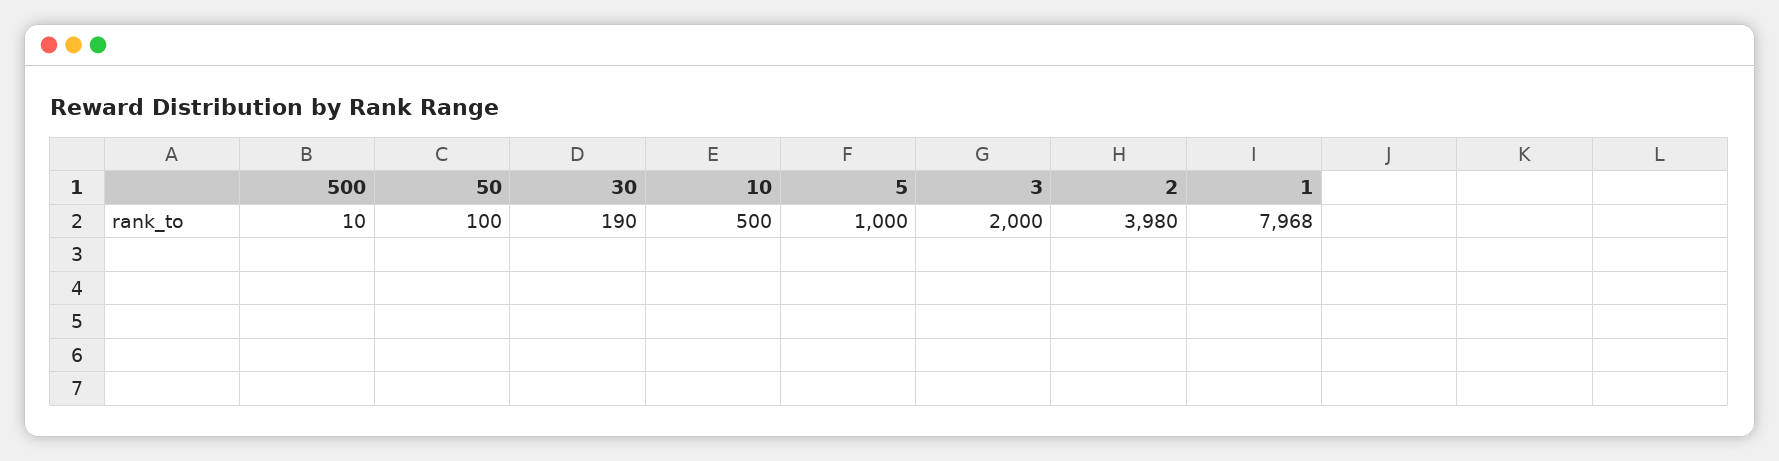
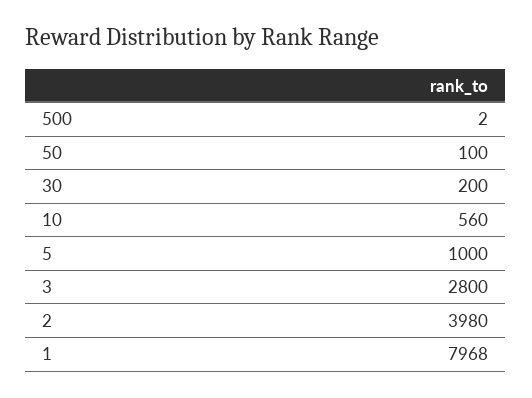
500: 10 -> 2
30: 190 -> 200
10: 500 -> 560
3: 2000 -> 2800

